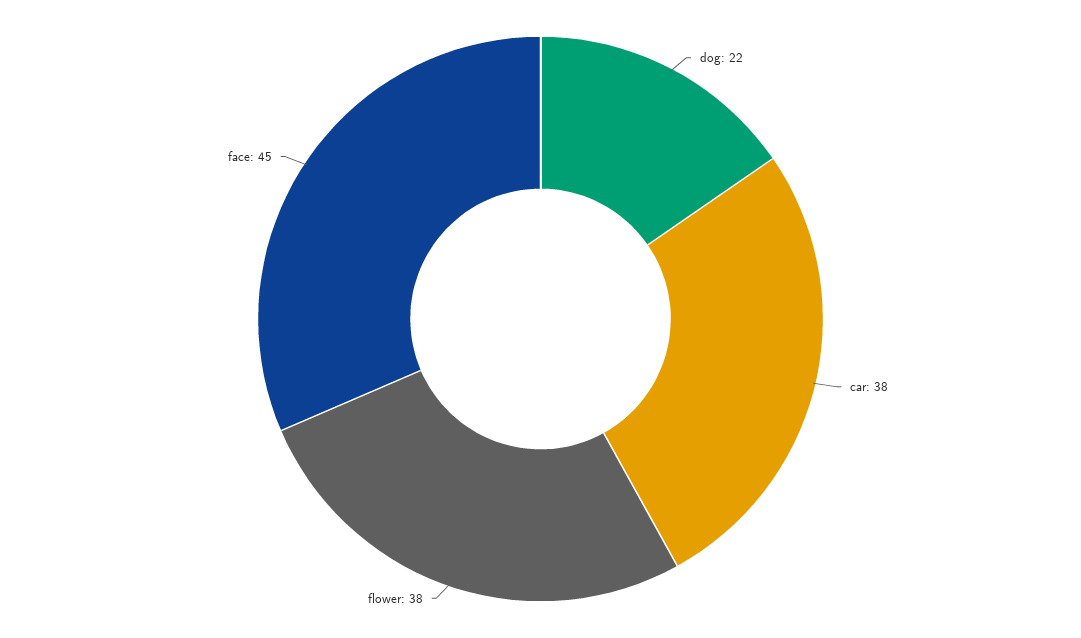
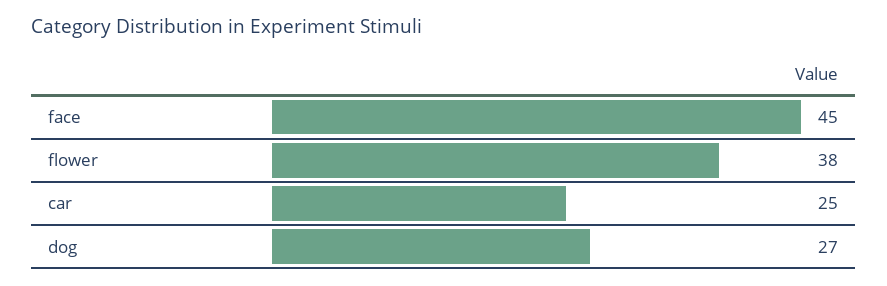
dog: 22 -> 27
car: 38 -> 25

